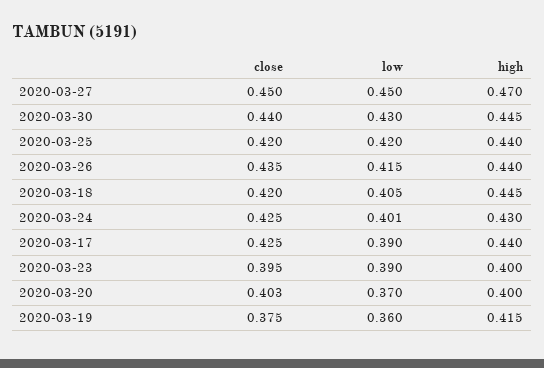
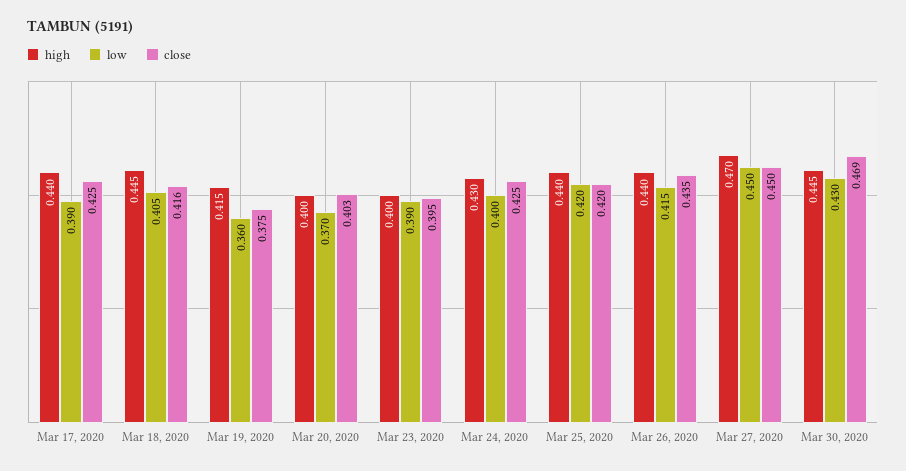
close, 2020-03-30: 0.44 -> 0.469
close, 2020-03-18: 0.42 -> 0.416
low, 2020-03-24: 0.401 -> 0.4

